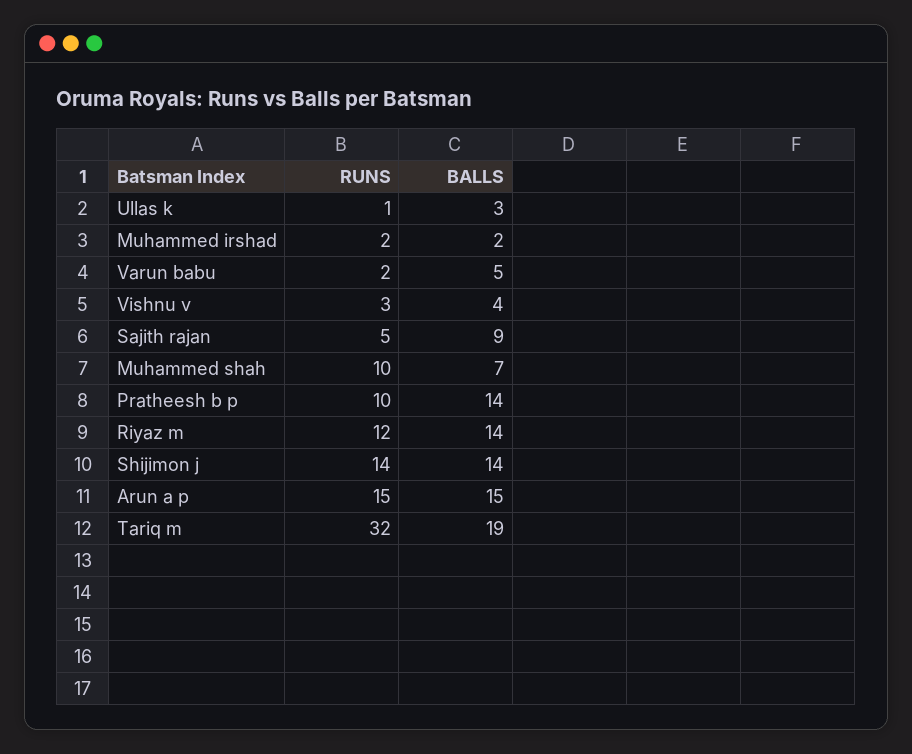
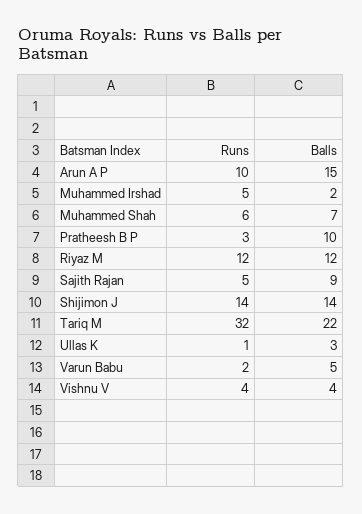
RUNS, Muhammed irshad: 2 -> 5
RUNS, Vishnu v: 3 -> 4
RUNS, Muhammed shah: 10 -> 6
RUNS, Pratheesh b p: 10 -> 3
BALLS, Pratheesh b p: 14 -> 10
BALLS, Riyaz m: 14 -> 12
RUNS, Arun a p: 15 -> 10
BALLS, Tariq m: 19 -> 22

